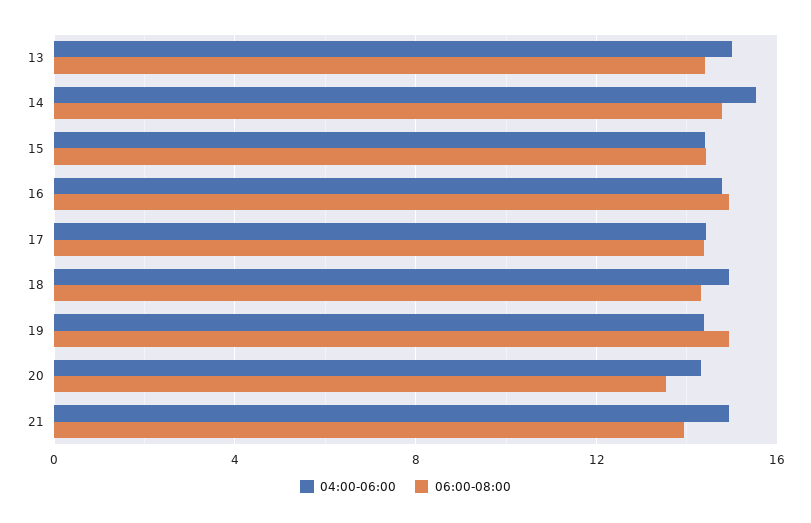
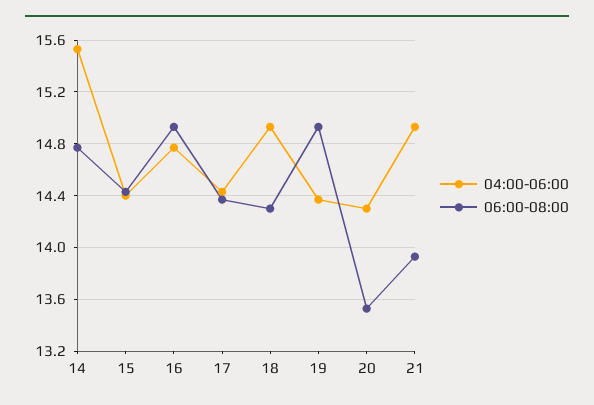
04:00-06:00, 13: 15 -> none
06:00-08:00, 13: 14.5 -> none

